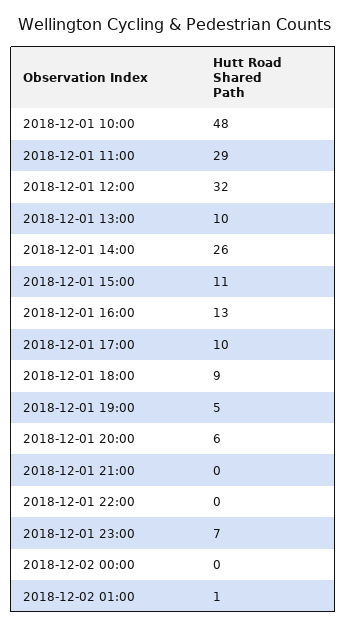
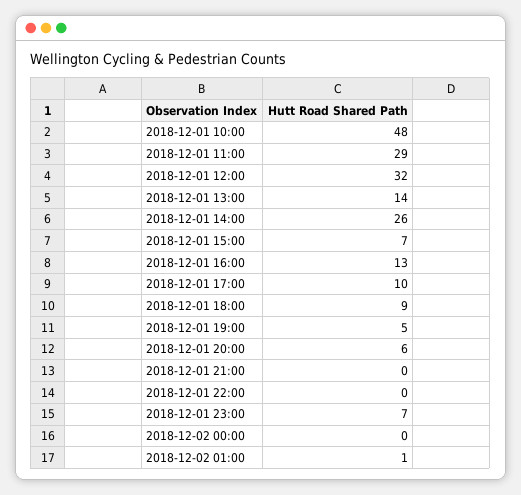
2018-12-01 13:00: 10 -> 14
2018-12-01 15:00: 11 -> 7

